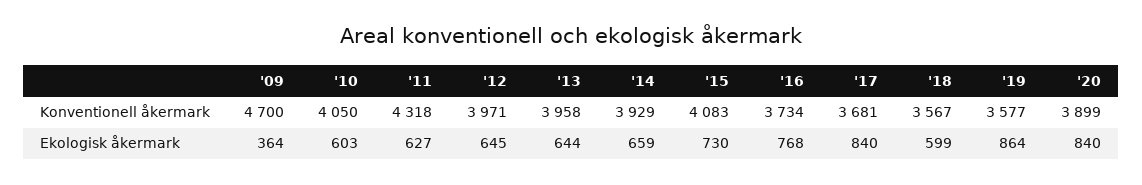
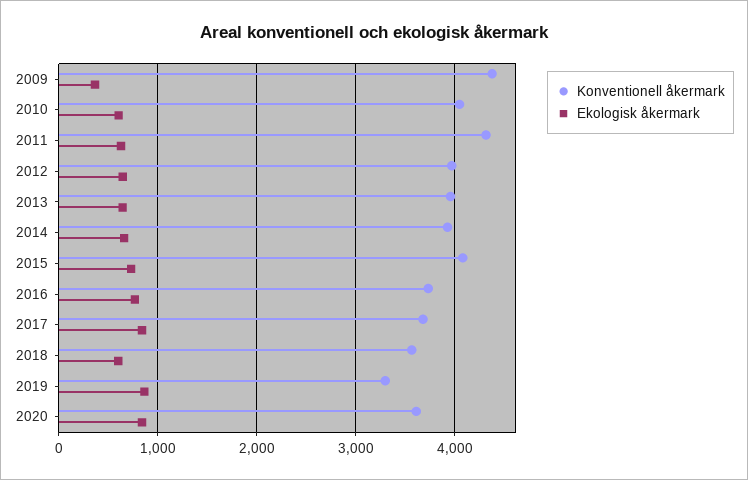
Konventionell åkermark, '09: 4700 -> 4400
Konventionell åkermark, '19: 3577 -> 3300
Konventionell åkermark, '20: 3899 -> 3600

